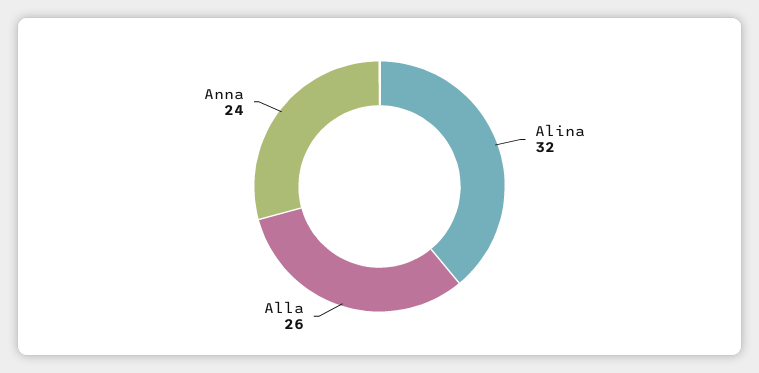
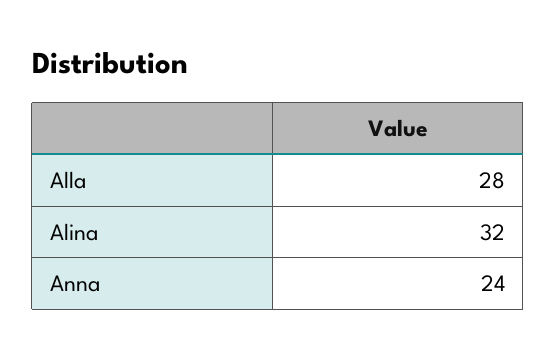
Alla: 26 -> 28

